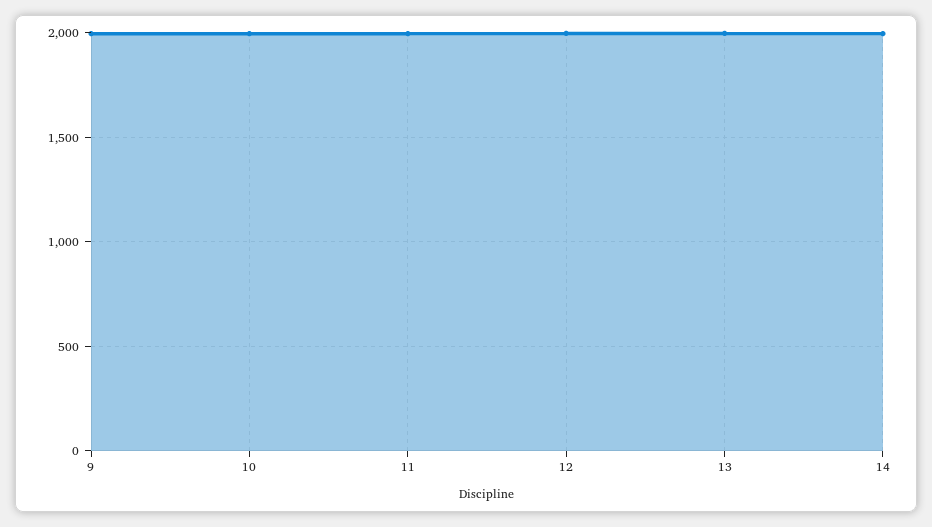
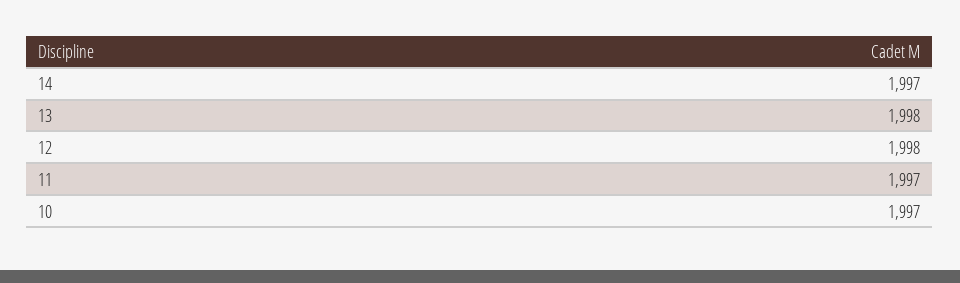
9: 2000 -> none

